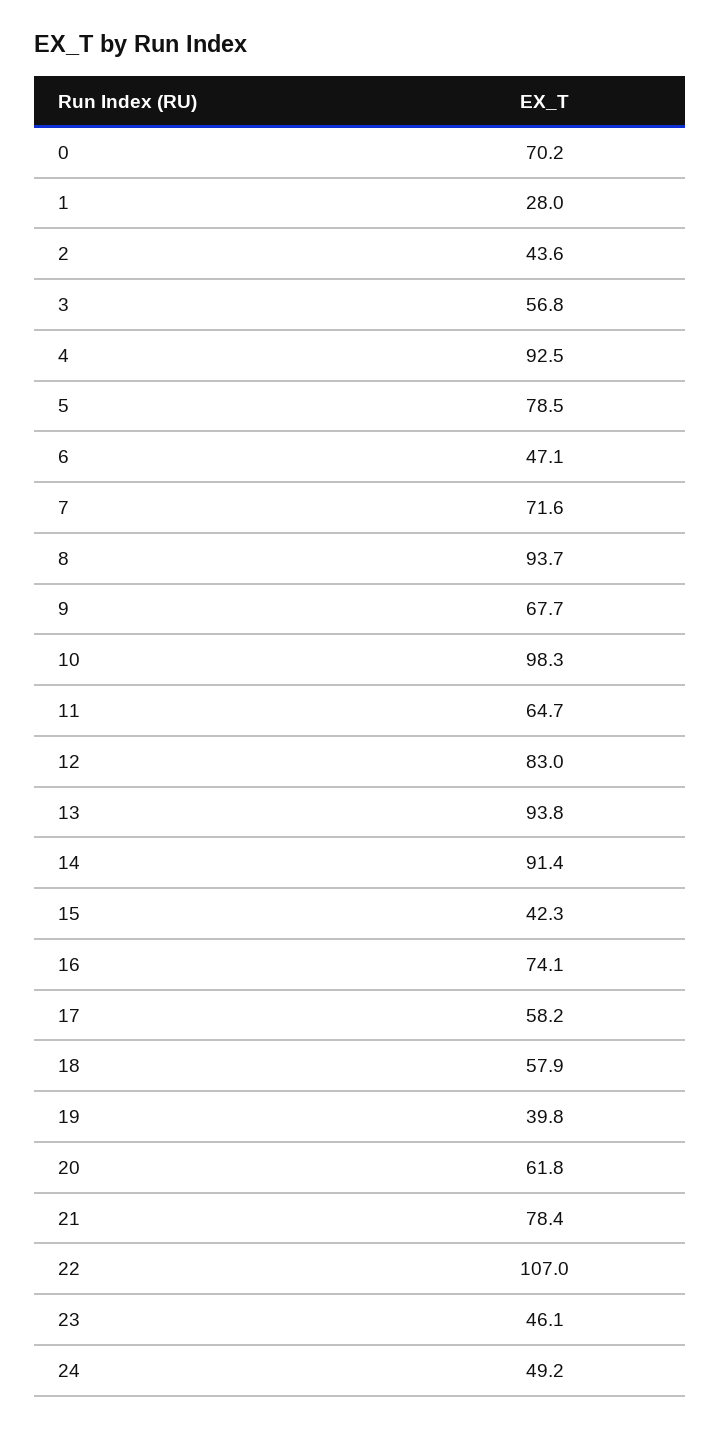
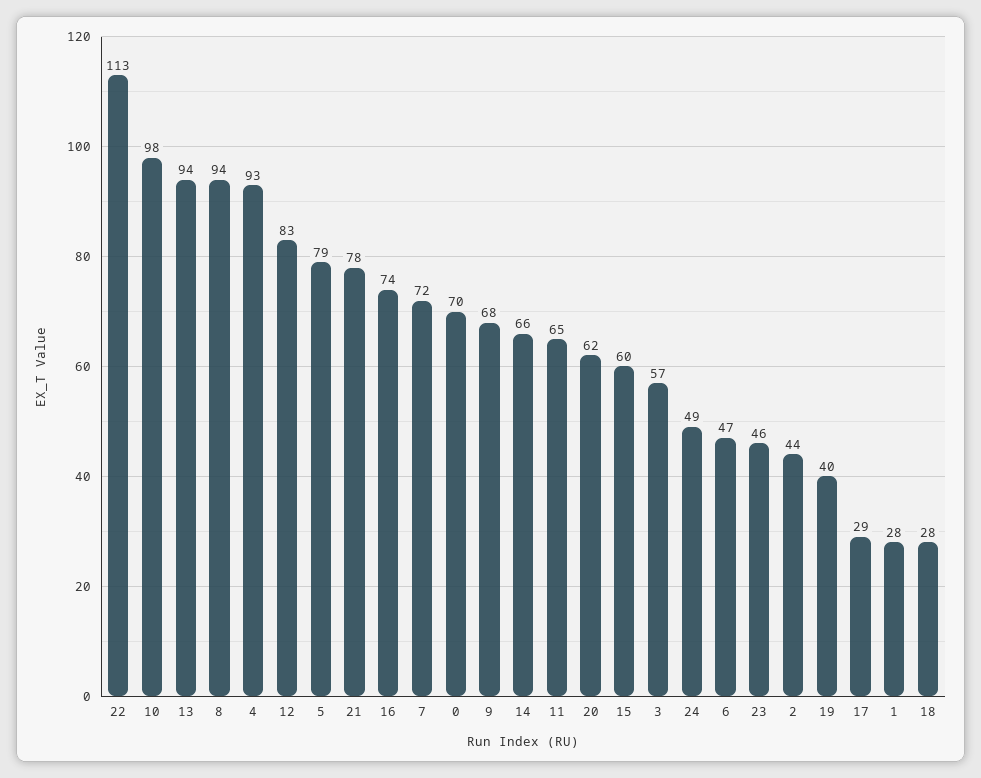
14: 91.4 -> 66
15: 42.3 -> 60
17: 58.2 -> 29
18: 57.9 -> 28
22: 107 -> 113

